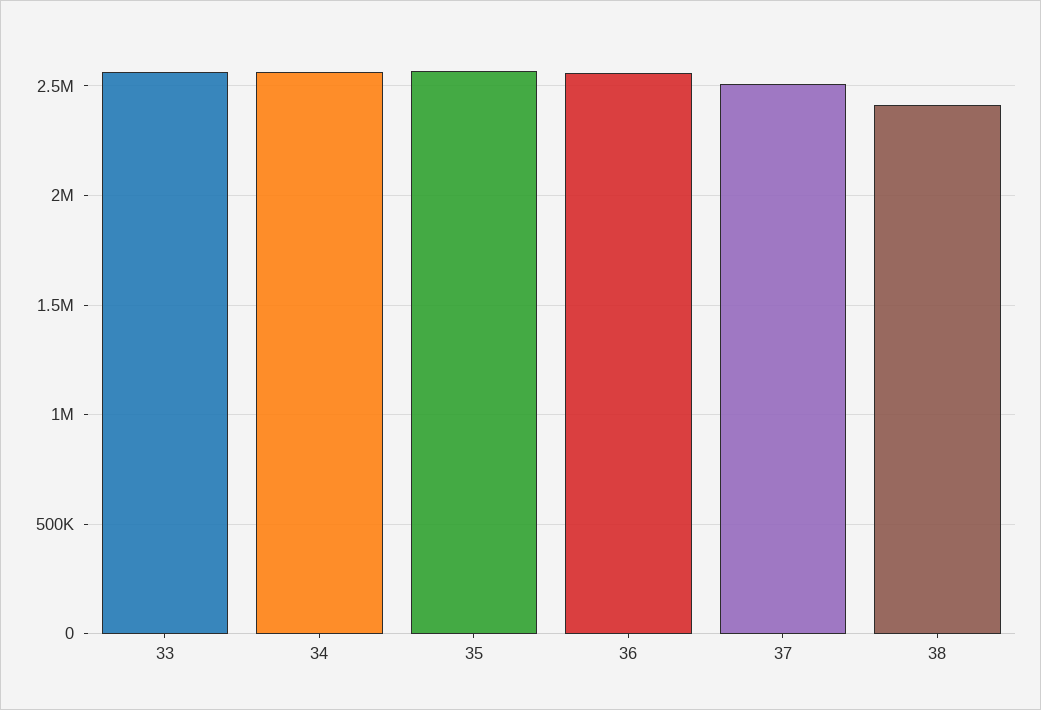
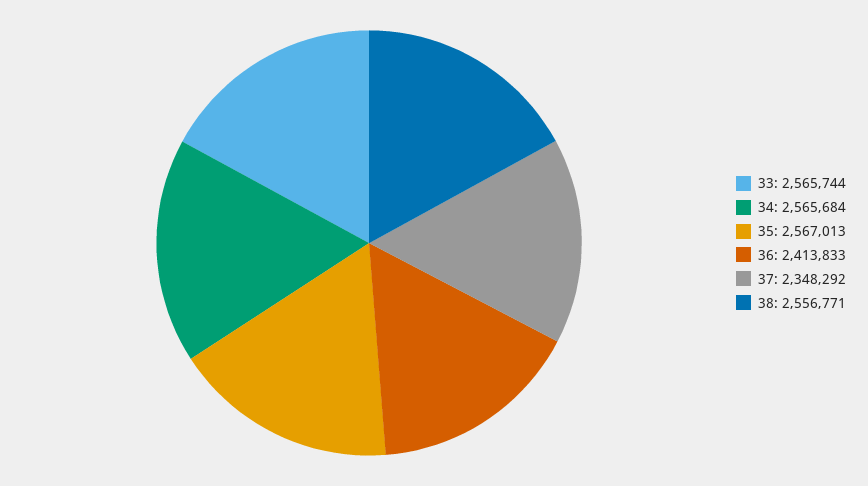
36: 2550000 -> 2413833
37: 2500000 -> 2348292
38: 2400000 -> 2556771

